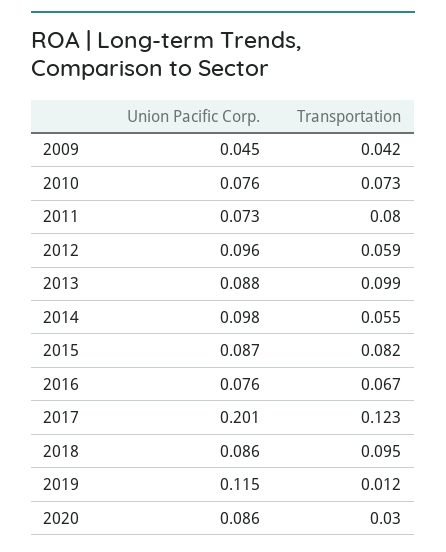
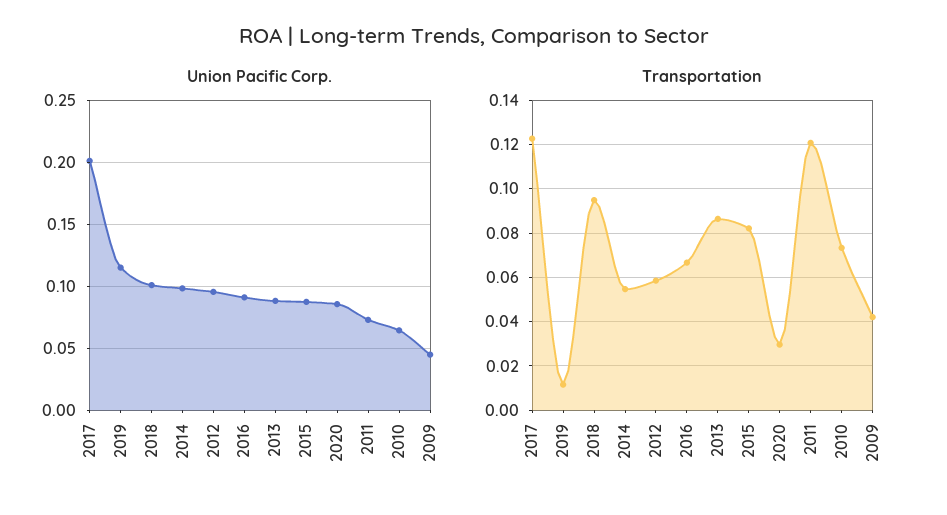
Union Pacific Corp., 2010: 0.076 -> 0.065
Transportation, 2011: 0.08 -> 0.12
Transportation, 2013: 0.099 -> 0.085
Union Pacific Corp., 2016: 0.076 -> 0.09
Union Pacific Corp., 2018: 0.086 -> 0.1

